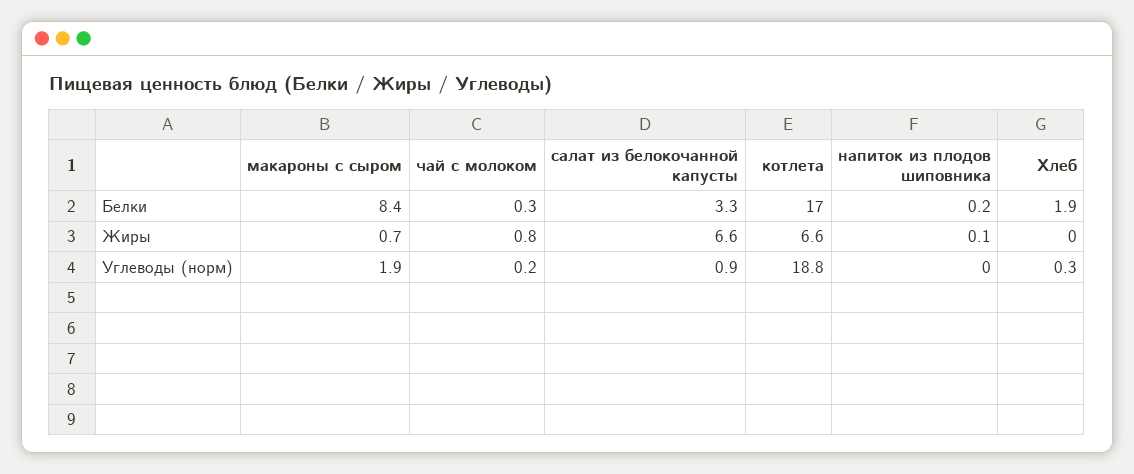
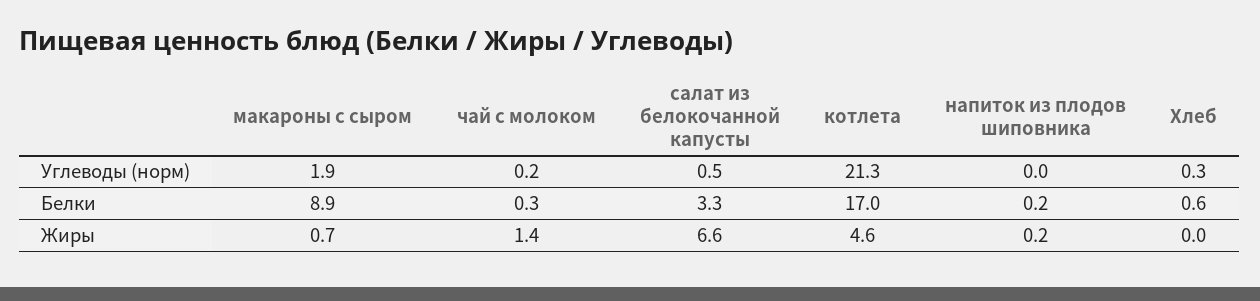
макароны с сыром, Белки: 8.4 -> 8.9
Хлеб, Белки: 1.9 -> 0.6
чай с молоком, Жиры: 0.8 -> 1.4
котлета, Жиры: 6.6 -> 4.6
напиток из плодов шиповника, Жиры: 0.1 -> 0.2
салат из белокочанной капусты, Углеводы (норм): 0.9 -> 0.5
котлета, Углеводы (норм): 18.8 -> 21.3

